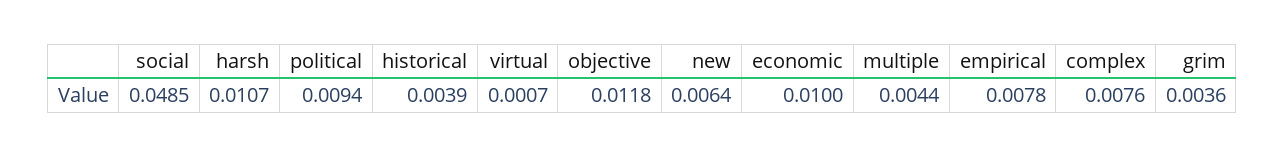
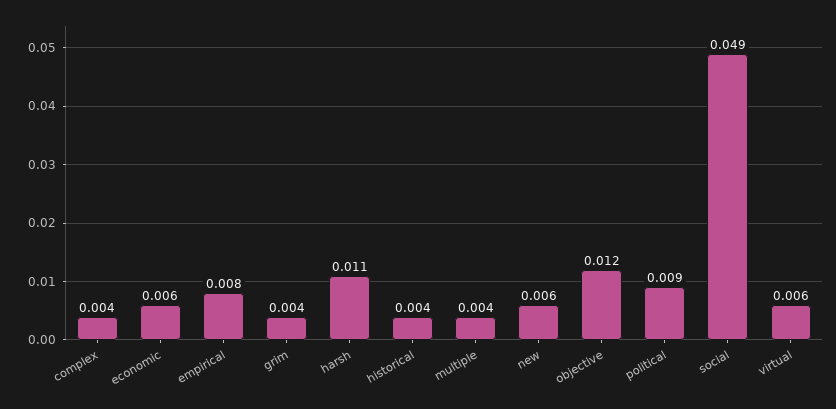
virtual: 0.0007 -> 0.006
economic: 0.01 -> 0.006
complex: 0.0076 -> 0.004

